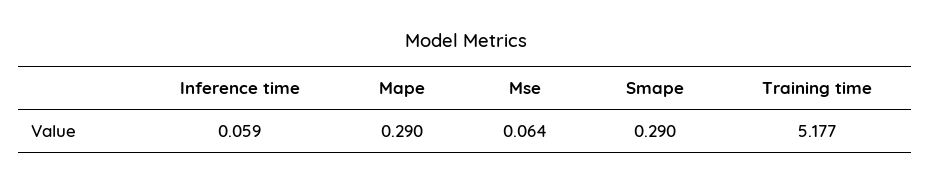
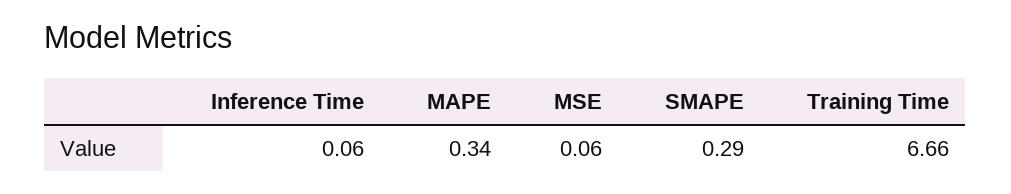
Mape: 0.29 -> 0.34
Training time: 5.177 -> 6.66

